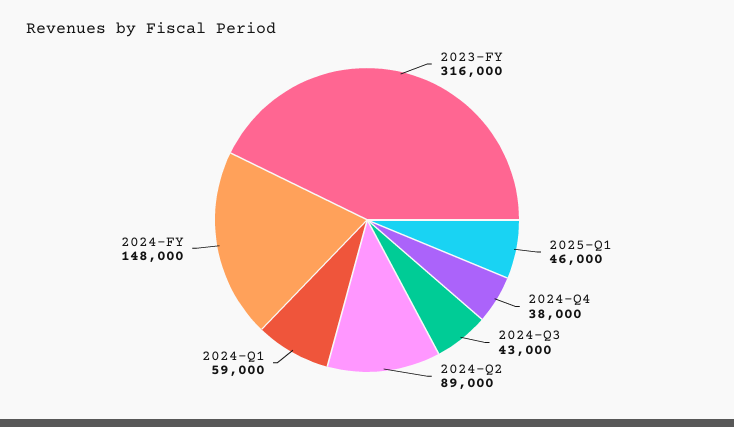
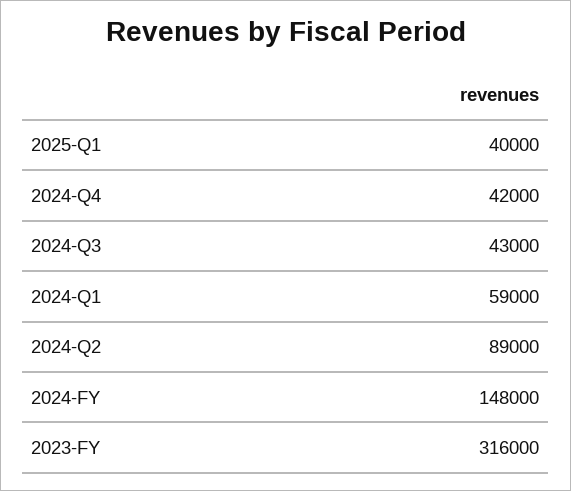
2025-Q1: 46000 -> 40000
2024-Q4: 38000 -> 42000

